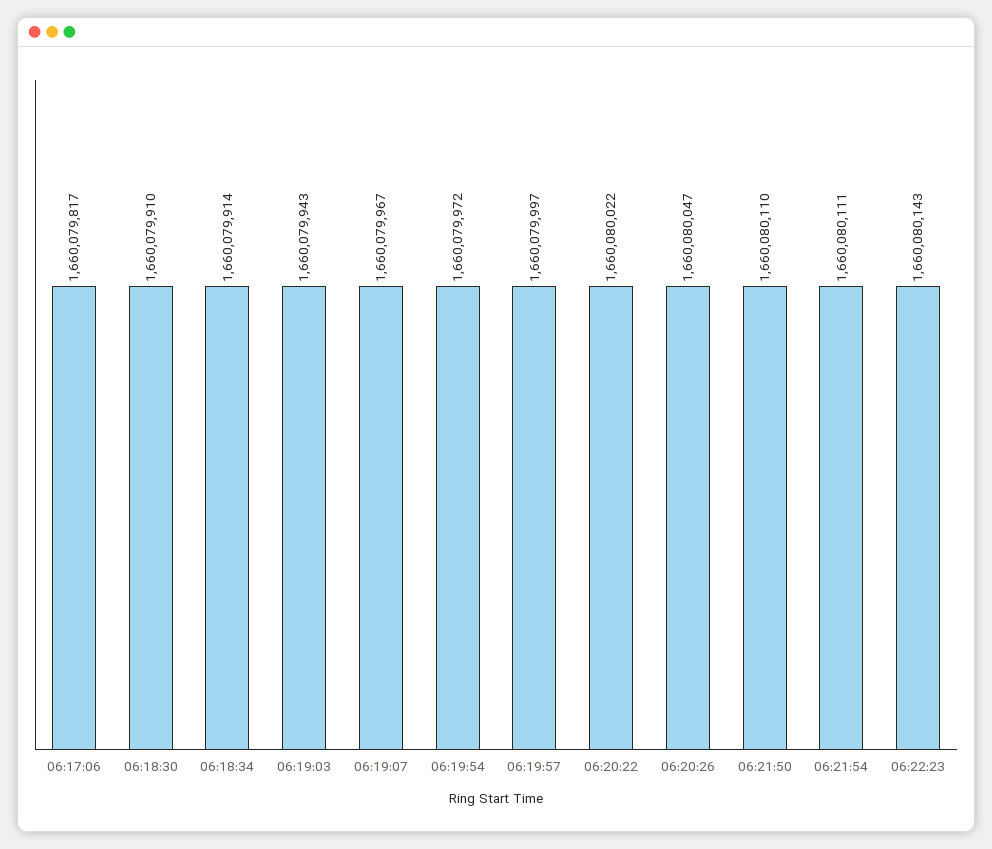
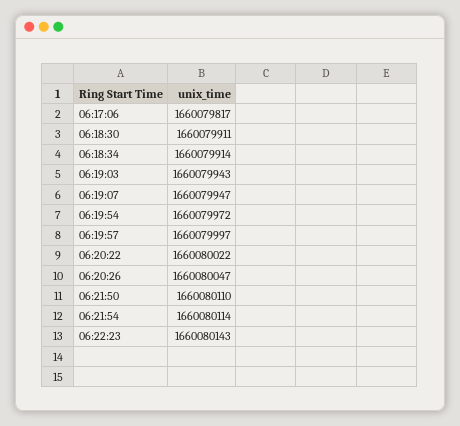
06:18:30: 1660079910 -> 1660079911
06:19:07: 1660079967 -> 1660079947
06:21:54: 1660080111 -> 1660080114

